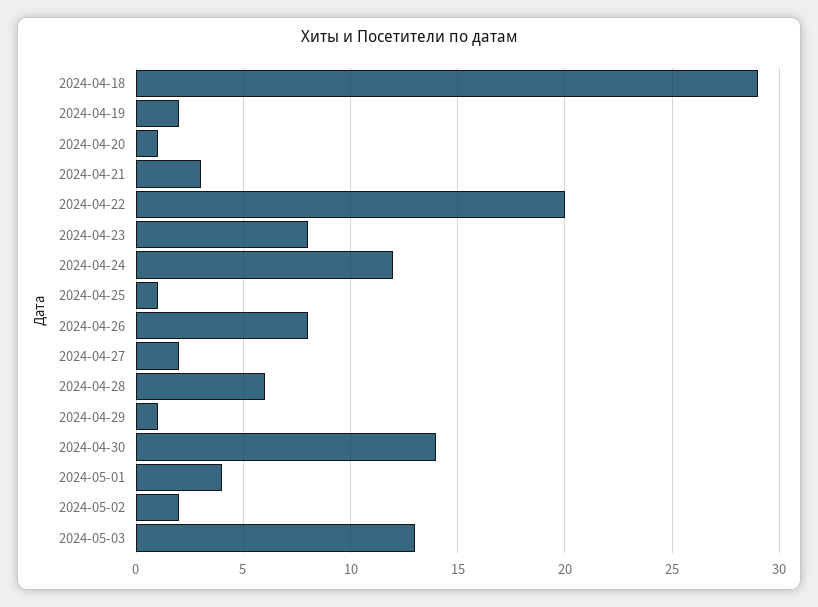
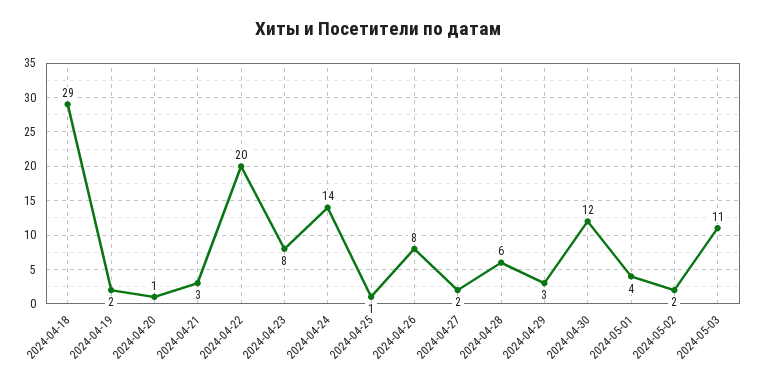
2024-04-24: 12 -> 14
2024-04-29: 1 -> 3
2024-04-30: 14 -> 12
2024-05-03: 13 -> 11

